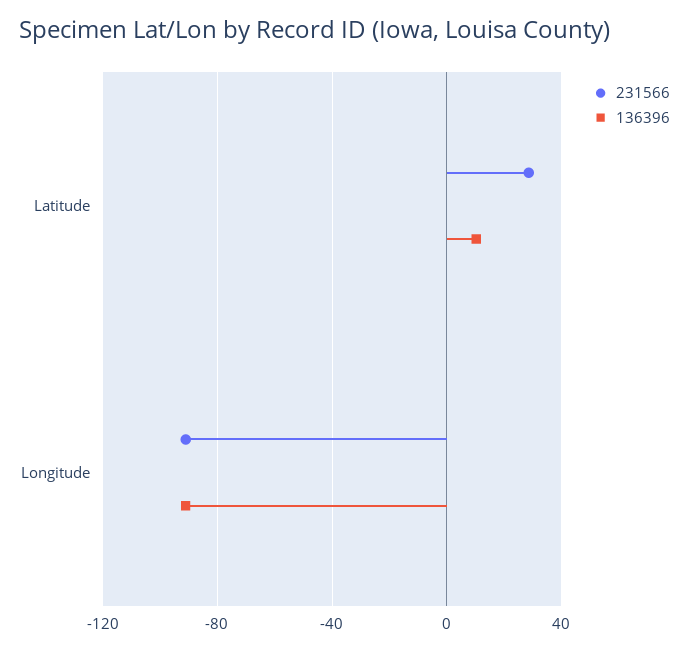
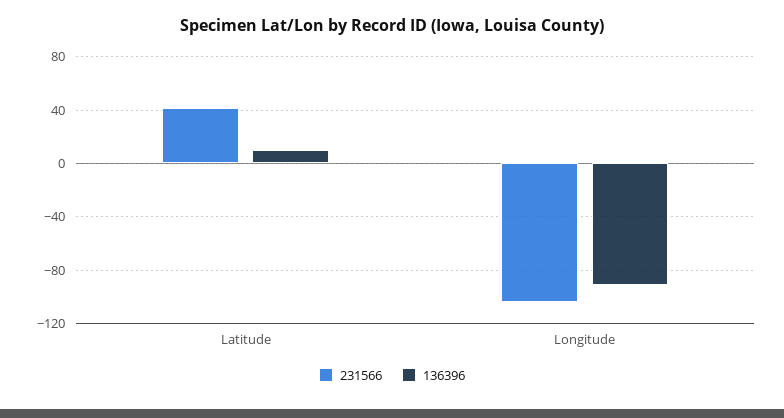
231566, Latitude: 30 -> 40
231566, Longitude: -90 -> -105

